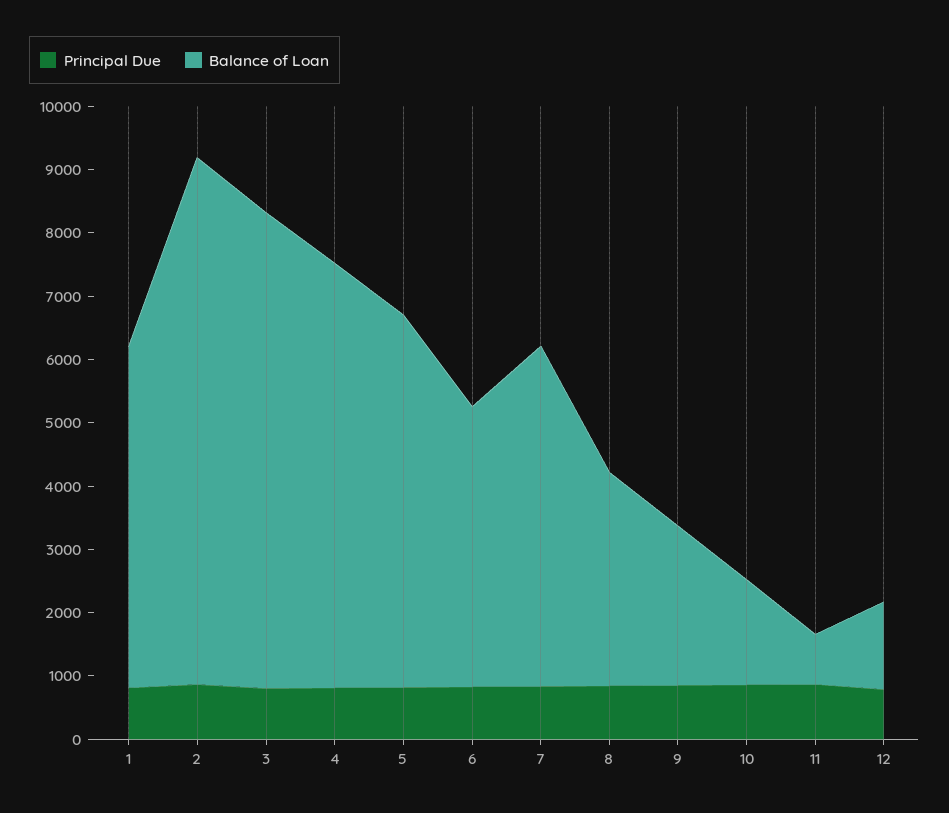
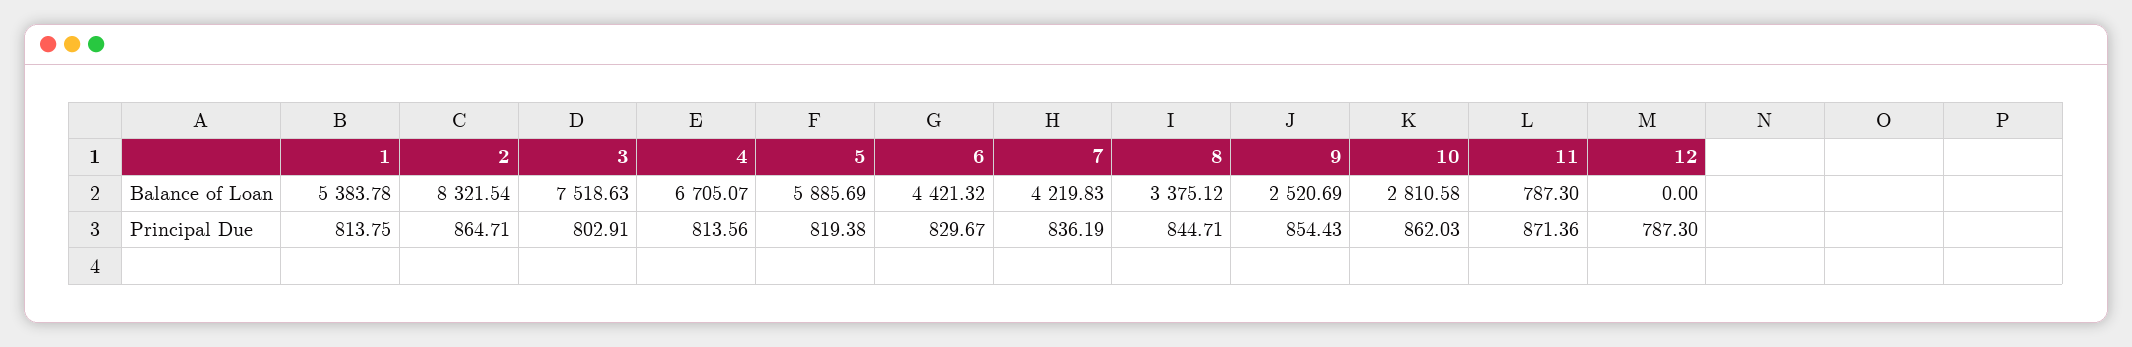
Balance of Loan, 7: 5400 -> 4219.83
Balance of Loan, 10: 1600 -> 2810.58
Balance of Loan, 12: 1400 -> 0

